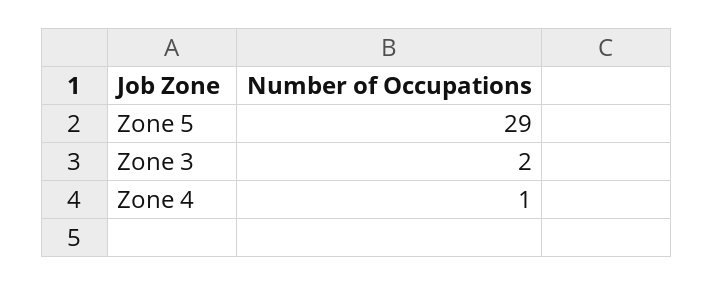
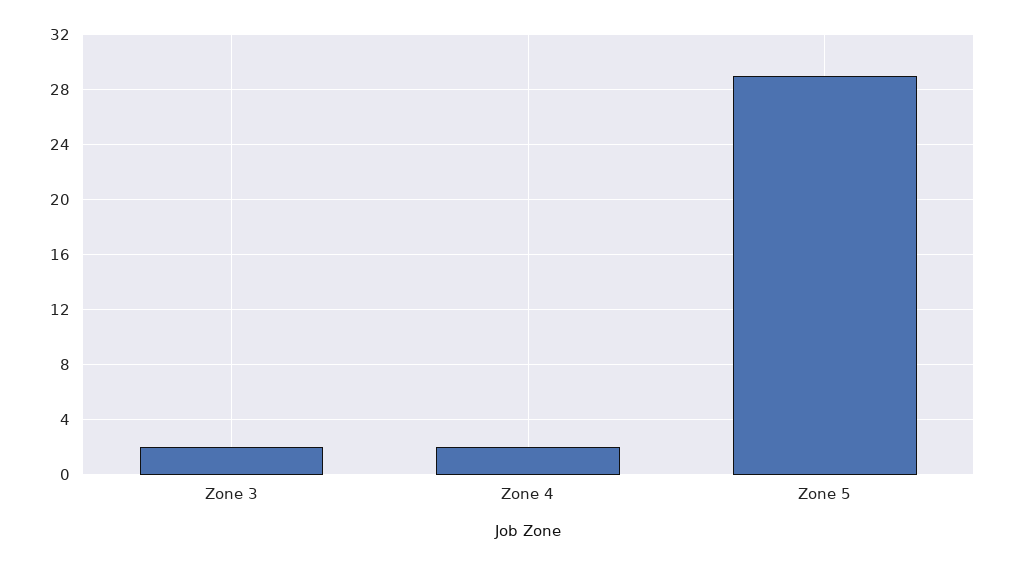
Zone 4: 1 -> 2

